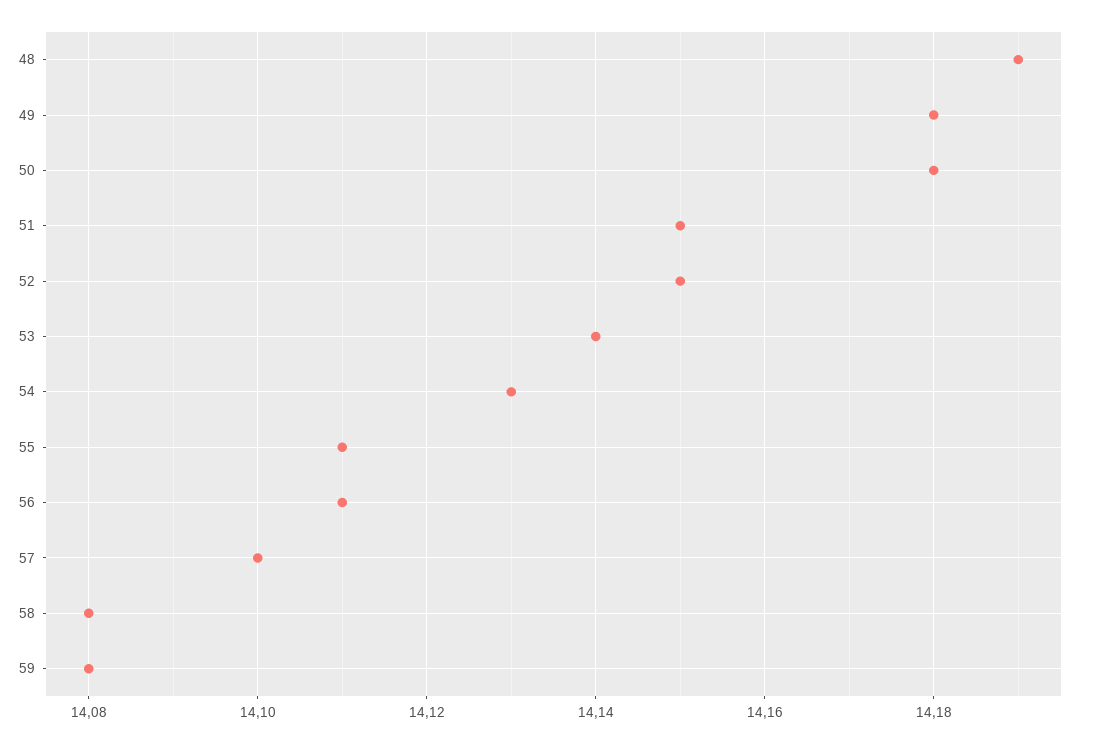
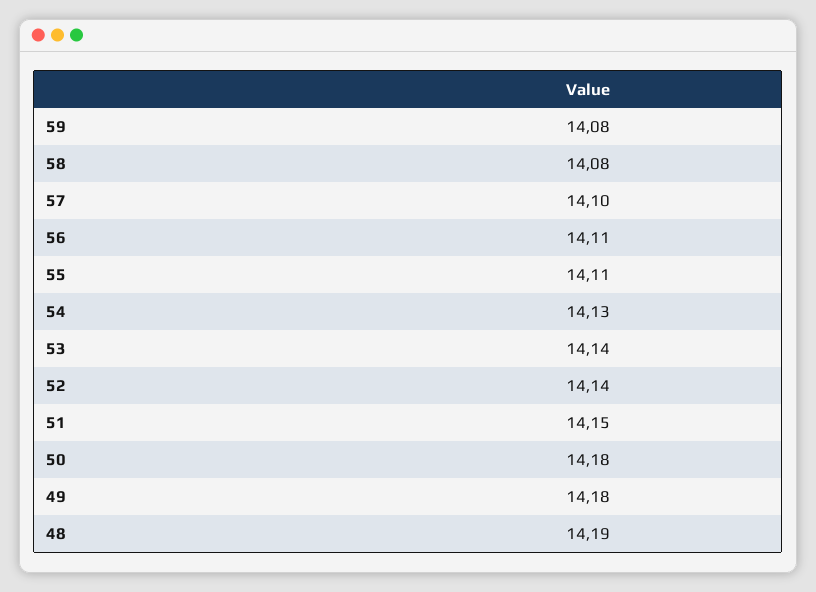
52: 14.15 -> 14.14

